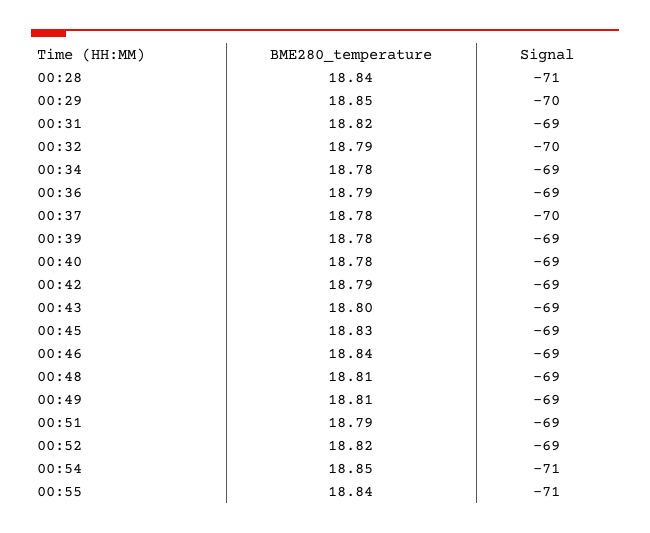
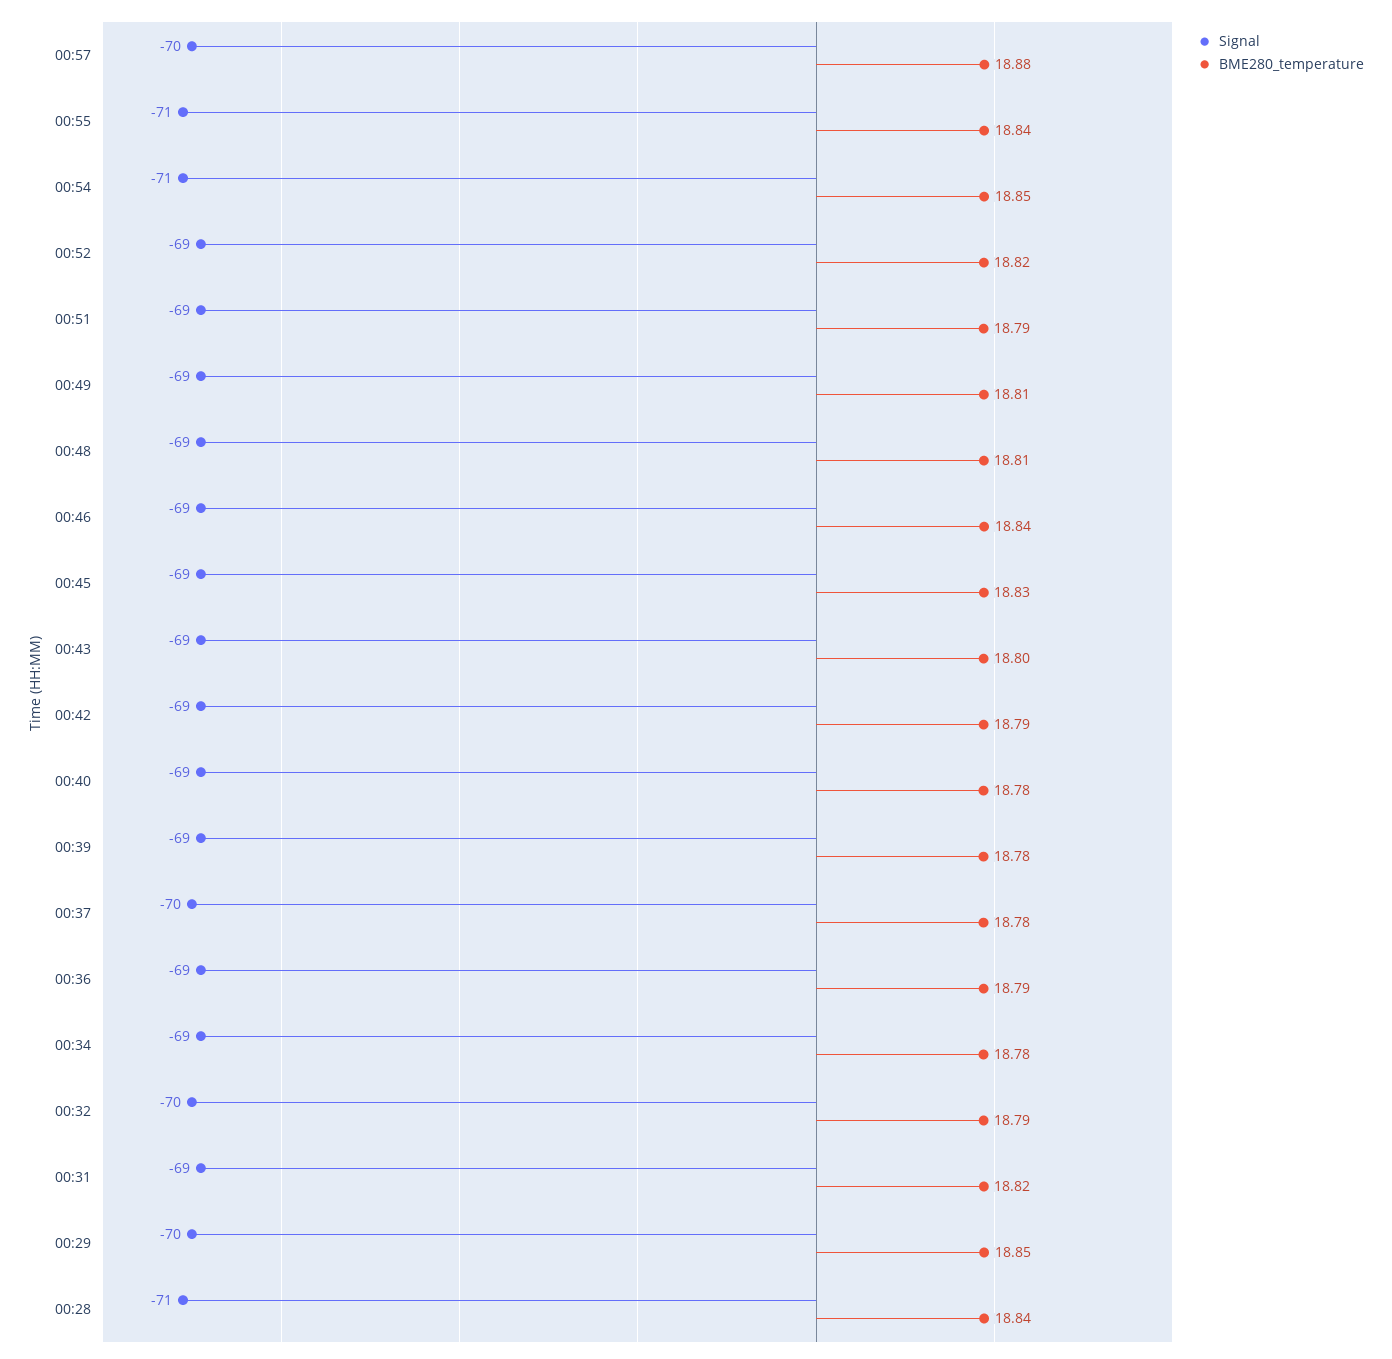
Signal, 00:57: none -> -70
BME280_temperature, 00:57: none -> 18.88

